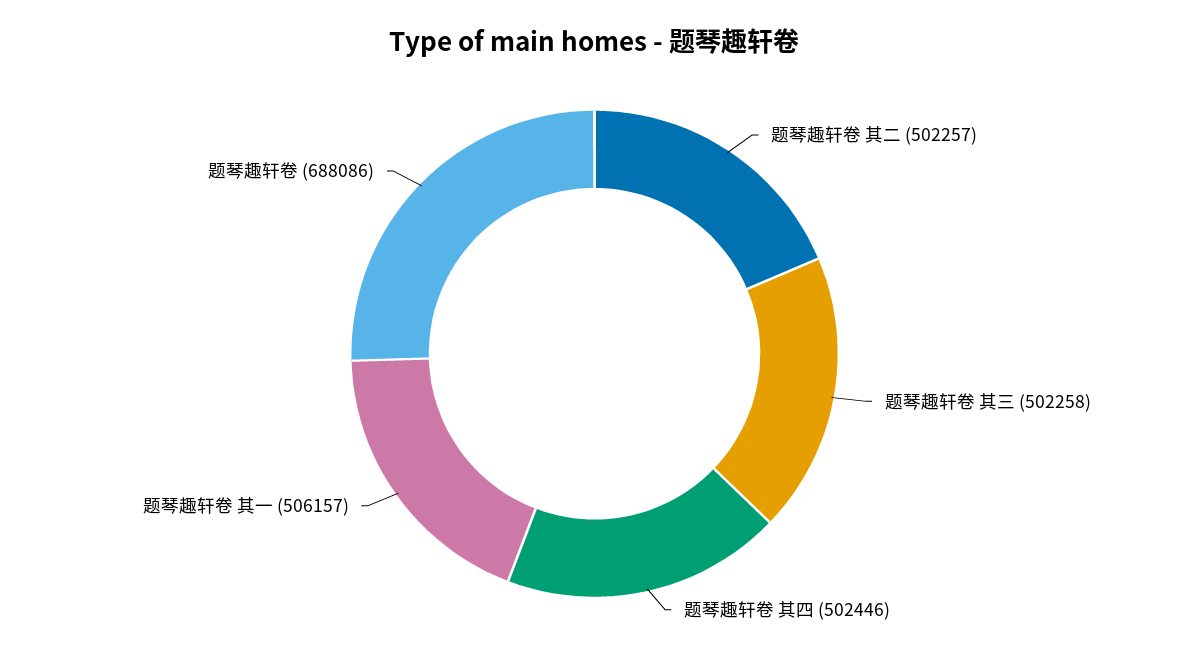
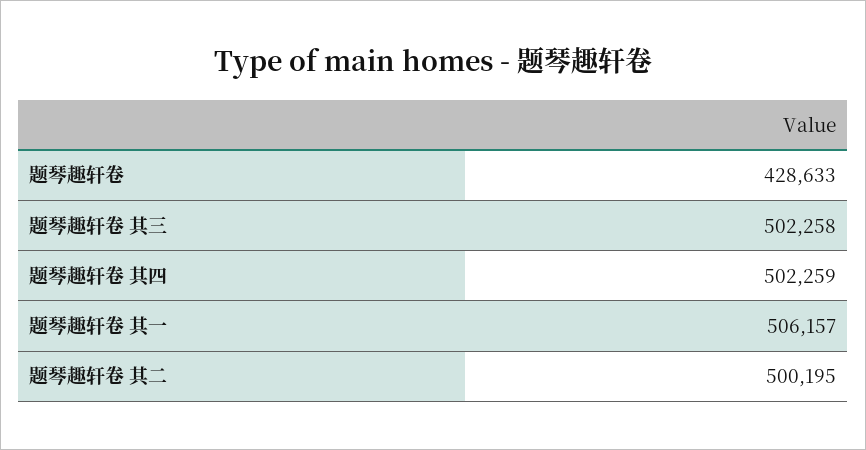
题琴趣轩卷 其二: 502257 -> 500195
题琴趣轩卷 其四: 502446 -> 502259
题琴趣轩卷: 688086 -> 428633

